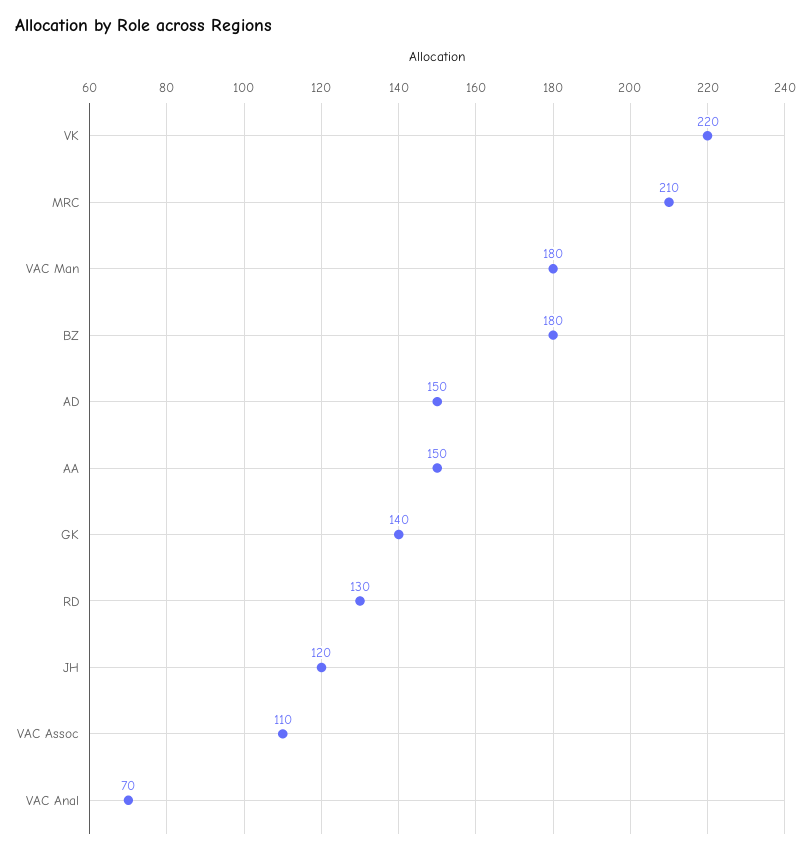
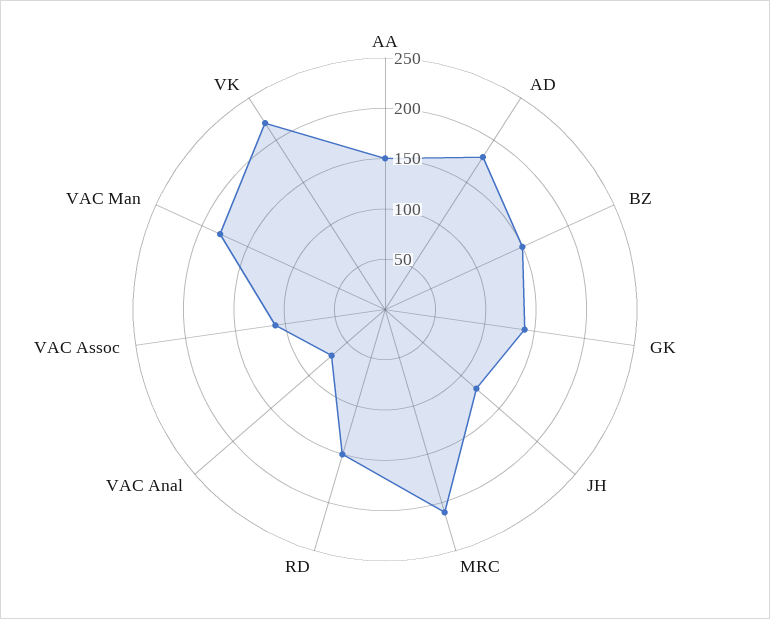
BZ: 180 -> 150
AD: 150 -> 180
RD: 130 -> 150

